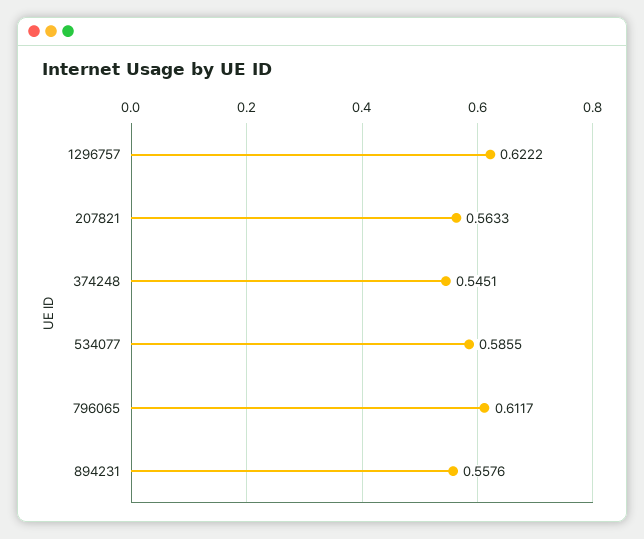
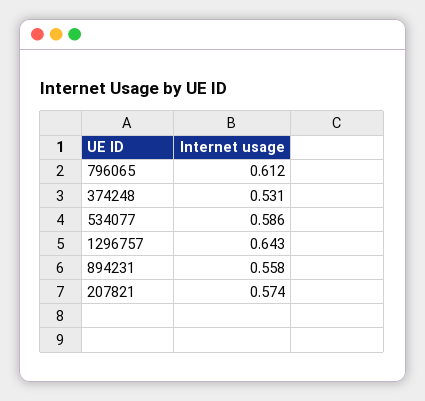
1296757: 0.6222 -> 0.643
207821: 0.5633 -> 0.574
374248: 0.5451 -> 0.531

